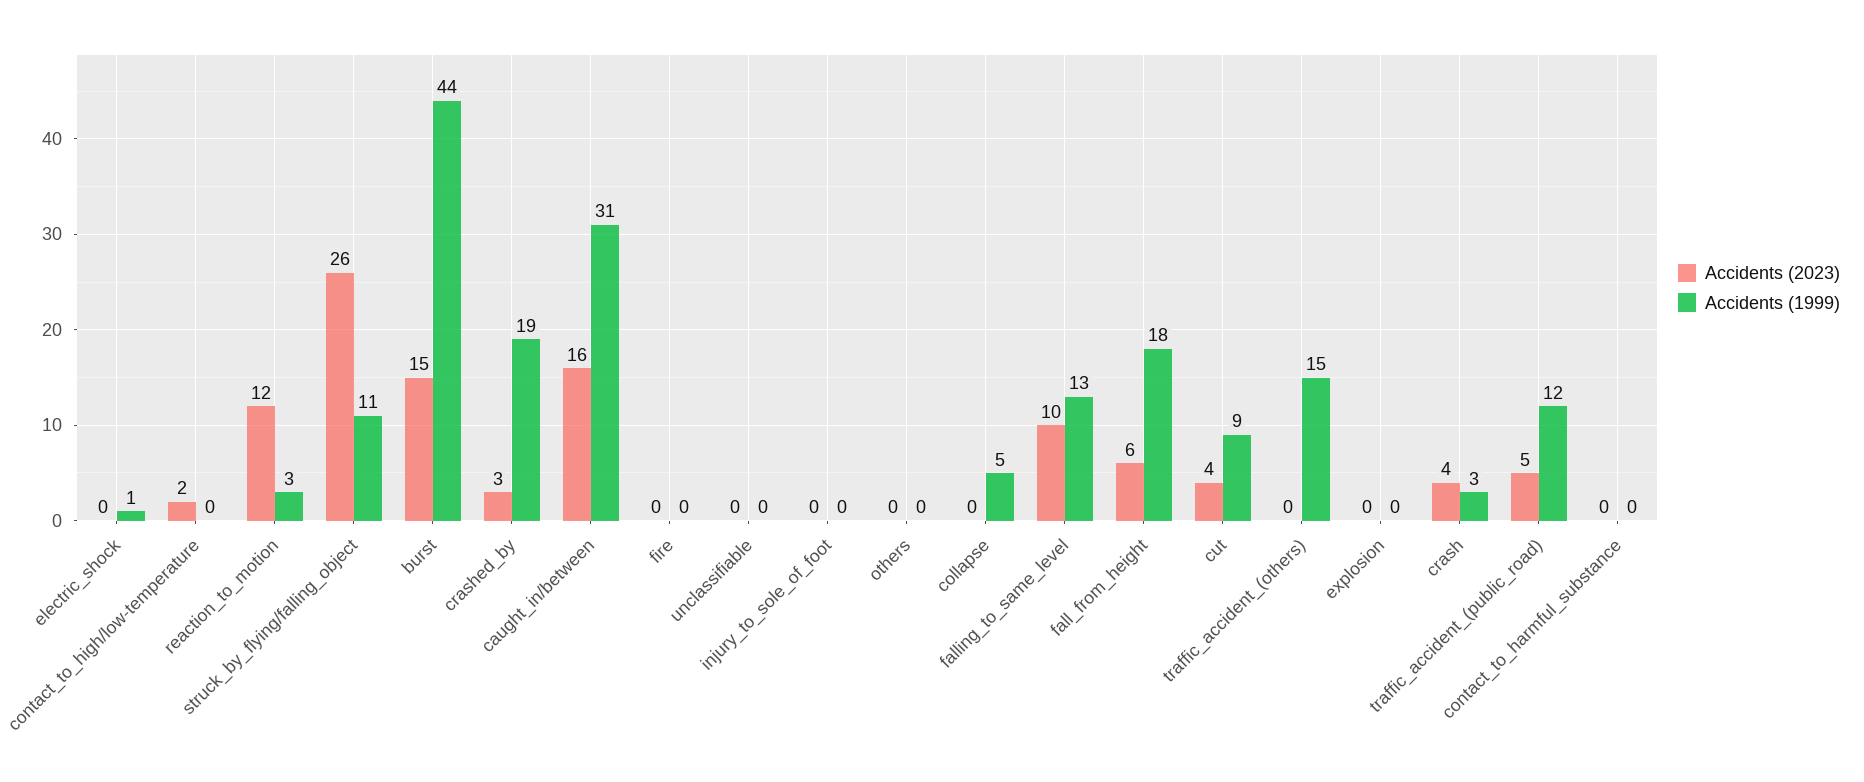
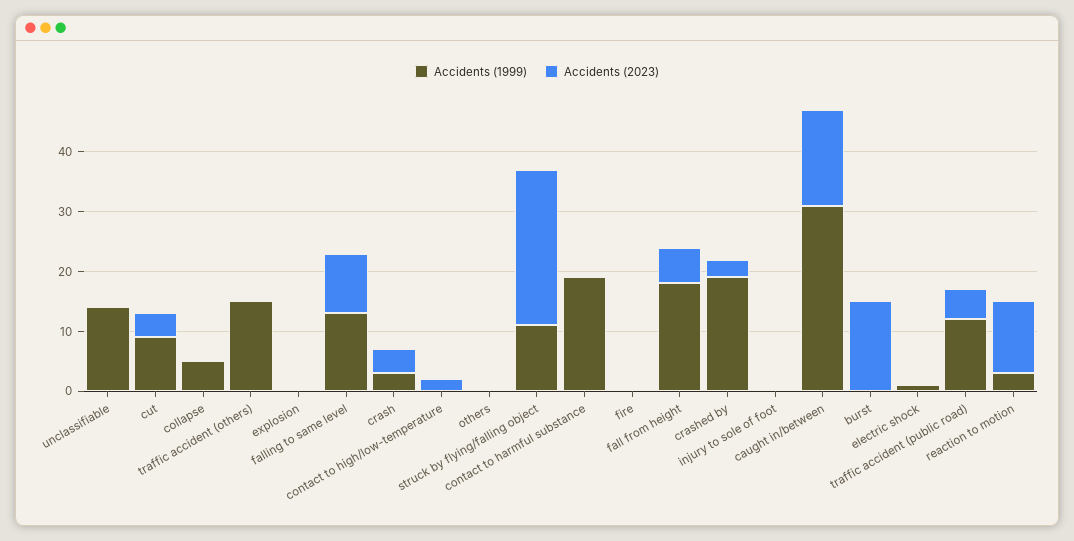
Accidents (1999), burst: 44 -> 0
Accidents (1999), unclassifiable: 0 -> 15
Accidents (1999), contact_to_harmful_substance: 0 -> 20

